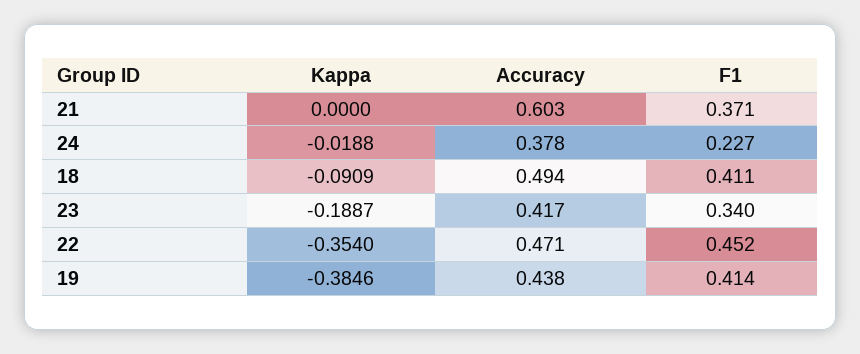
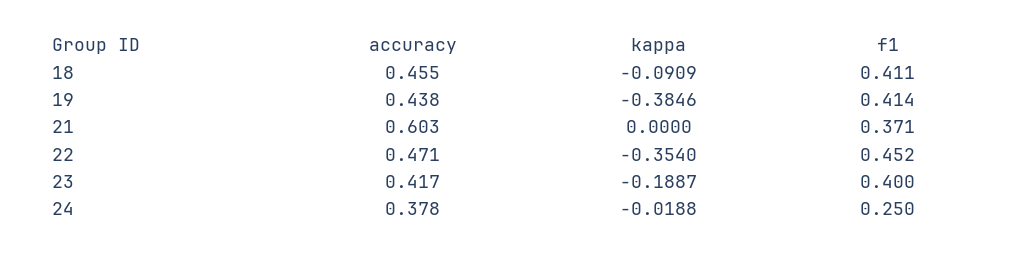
F1, 24: 0.227 -> 0.25
Accuracy, 18: 0.494 -> 0.455
F1, 23: 0.34 -> 0.4

